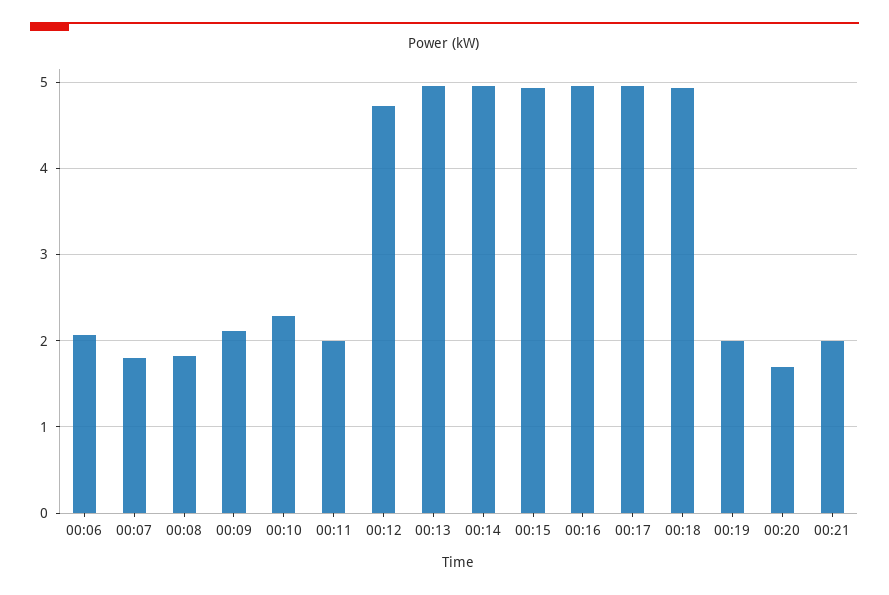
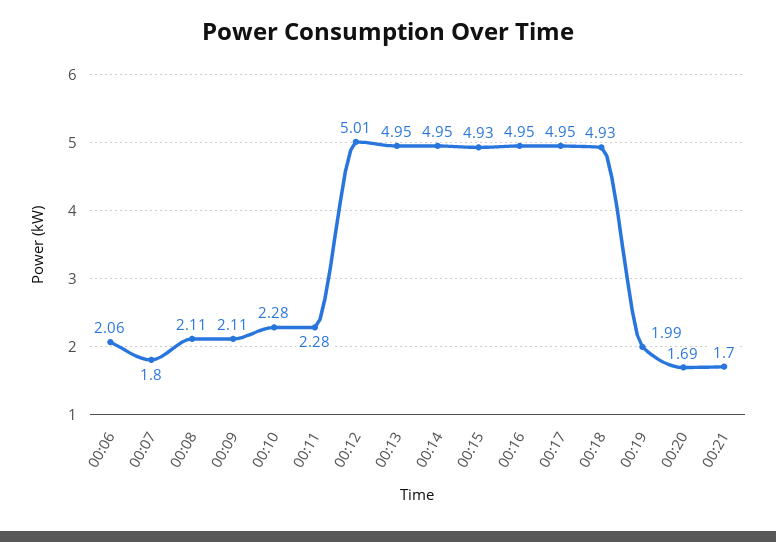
00:08: 1.8 -> 2.11
00:11: 2 -> 2.28
00:12: 4.7 -> 5.01
00:21: 2 -> 1.7

